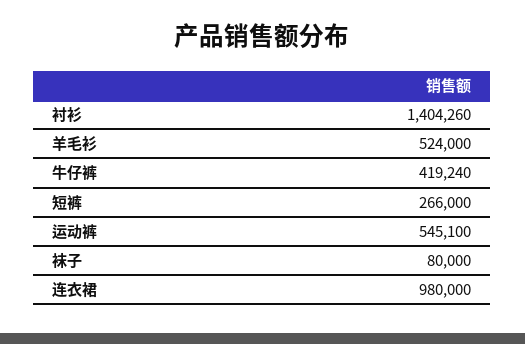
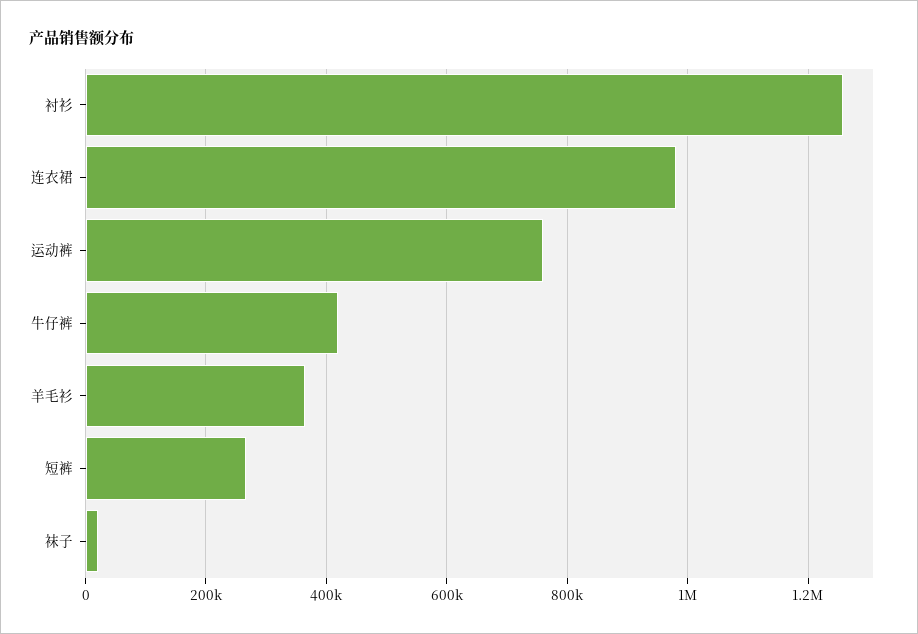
衬衫: 1404260 -> 1260000
羊毛衫: 524000 -> 360000
运动裤: 545100 -> 760000
袜子: 80000 -> 20000

